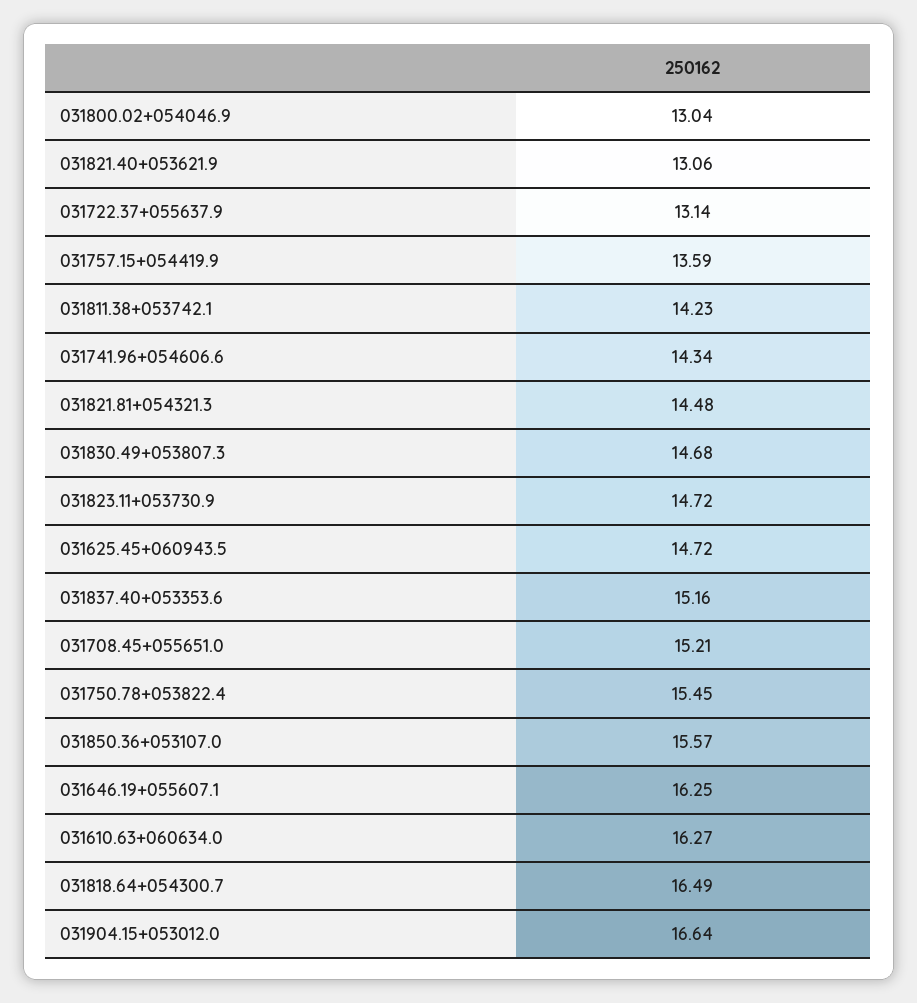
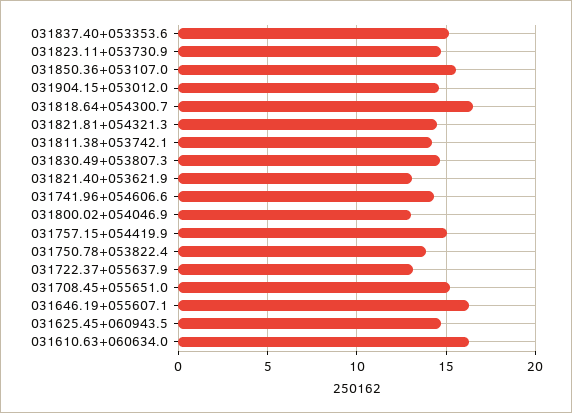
031757.15+054419.9: 13.59 -> 15
031750.78+053822.4: 15.45 -> 14
031904.15+053012.0: 16.64 -> 14.5

